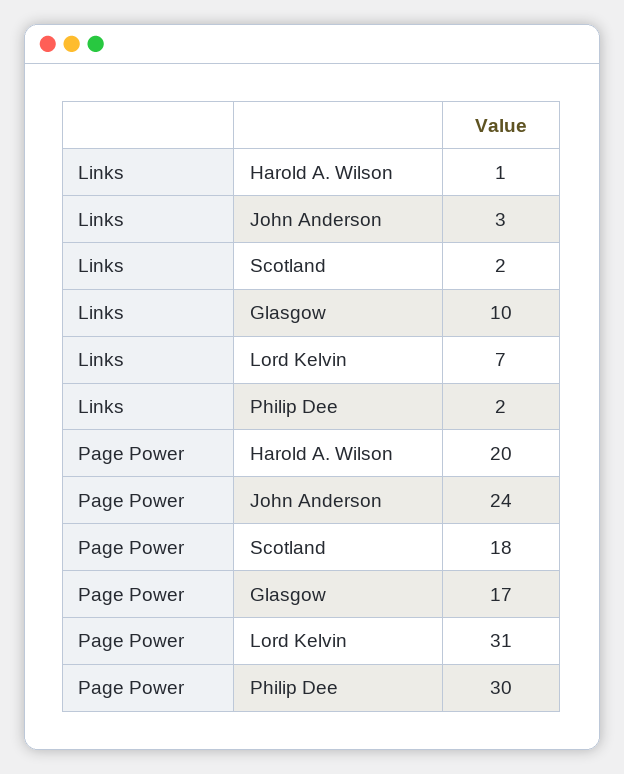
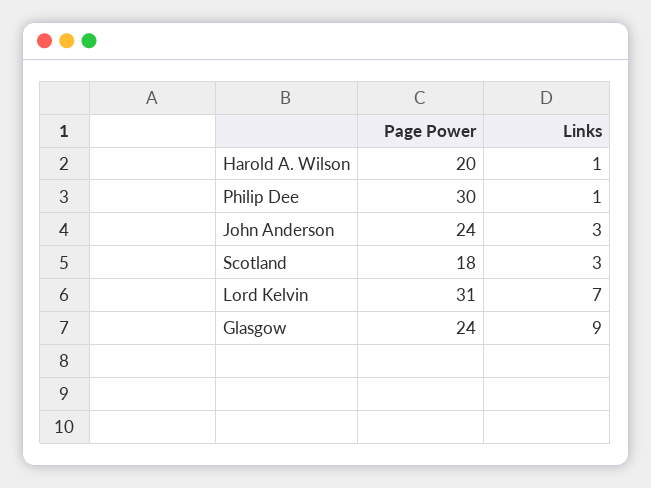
Links, Scotland: 2 -> 3
Links, Glasgow: 10 -> 9
Links, Philip Dee: 2 -> 1
Page Power, Glasgow: 17 -> 24

